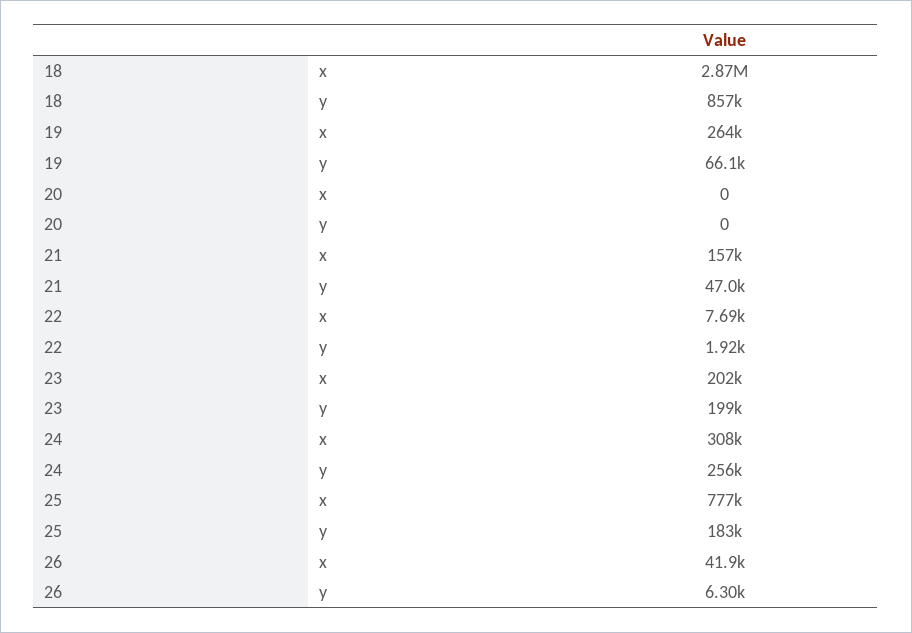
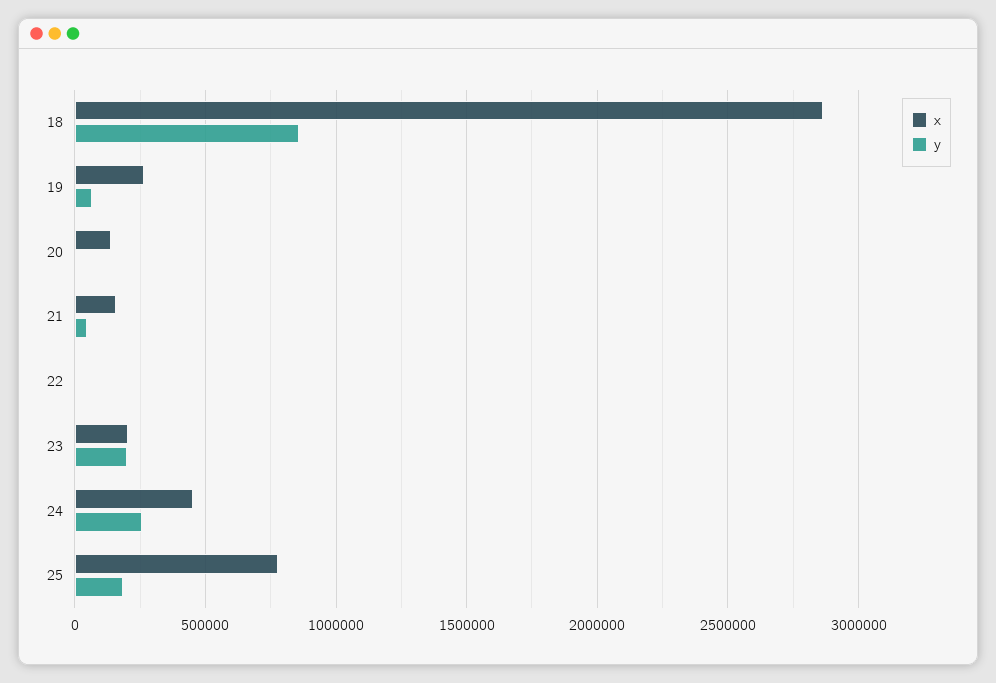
x, 20: 0 -> 150000
x, 24: 308000 -> 450000
x, 26: 41900 -> none
y, 26: 6300 -> none

